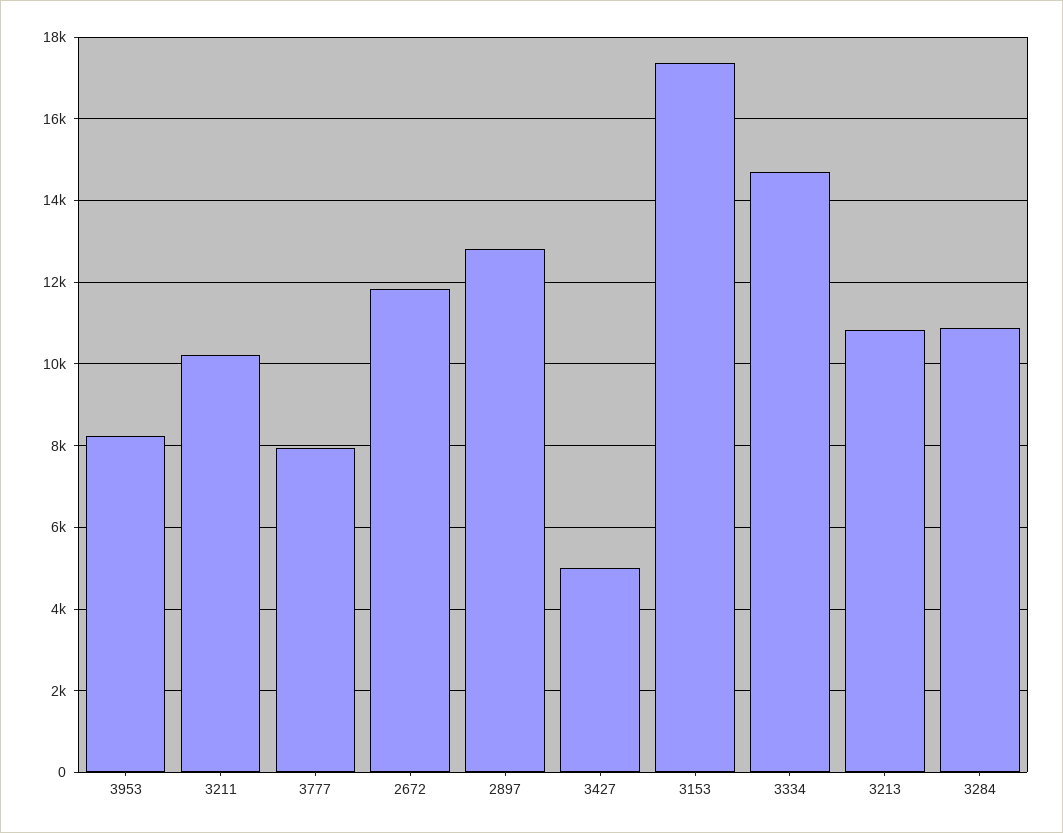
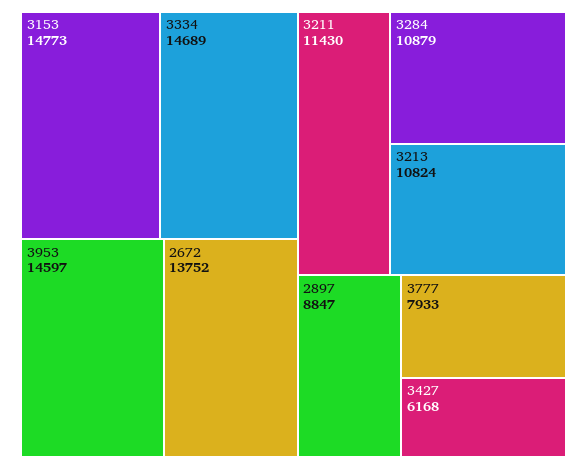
3953: 8200 -> 14597
3211: 10200 -> 11430
2672: 11800 -> 13752
2897: 12800 -> 8847
3427: 5000 -> 6168
3153: 17400 -> 14773

